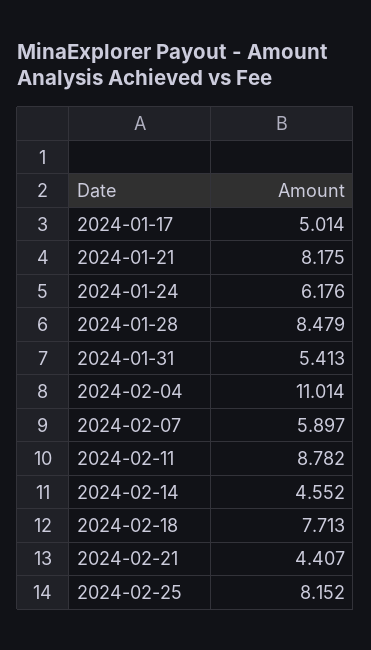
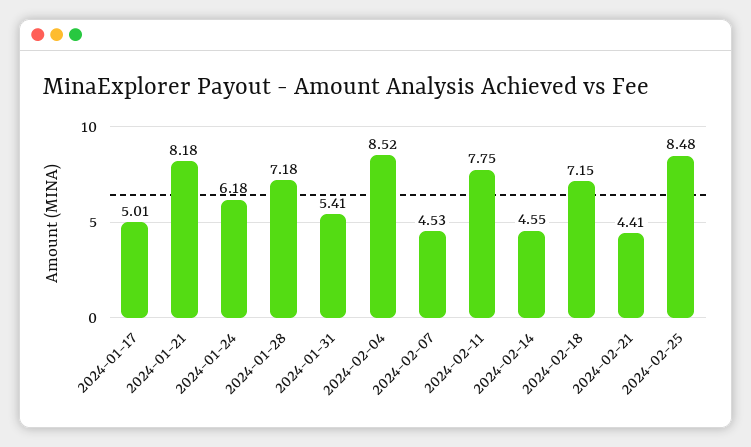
2024-01-28: 8.479 -> 7.18
2024-02-04: 11.014 -> 8.52
2024-02-07: 5.897 -> 4.53
2024-02-11: 8.782 -> 7.75
2024-02-18: 7.713 -> 7.15
2024-02-25: 8.152 -> 8.48

